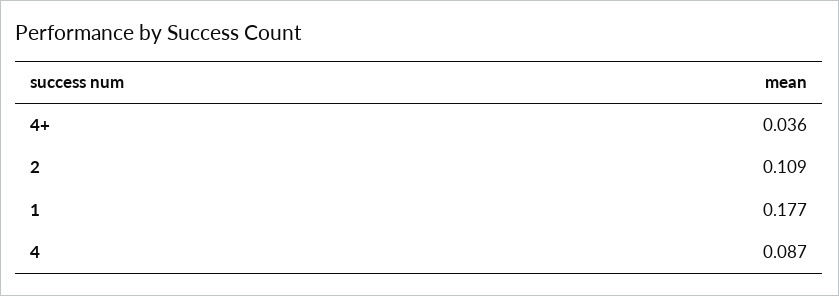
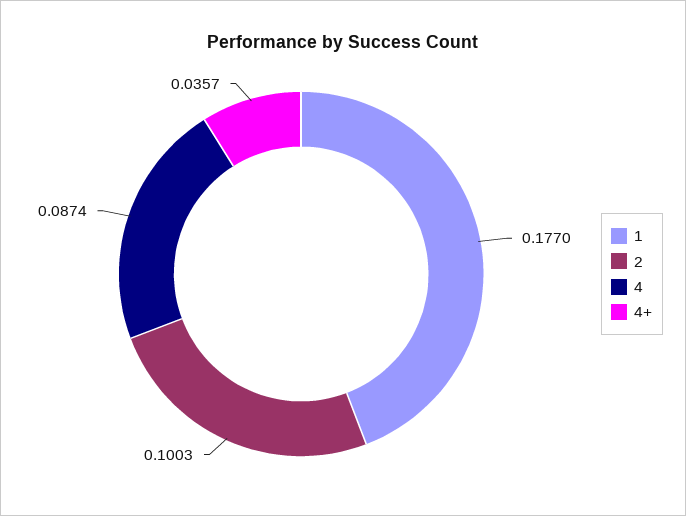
2: 0.109 -> 0.1003

